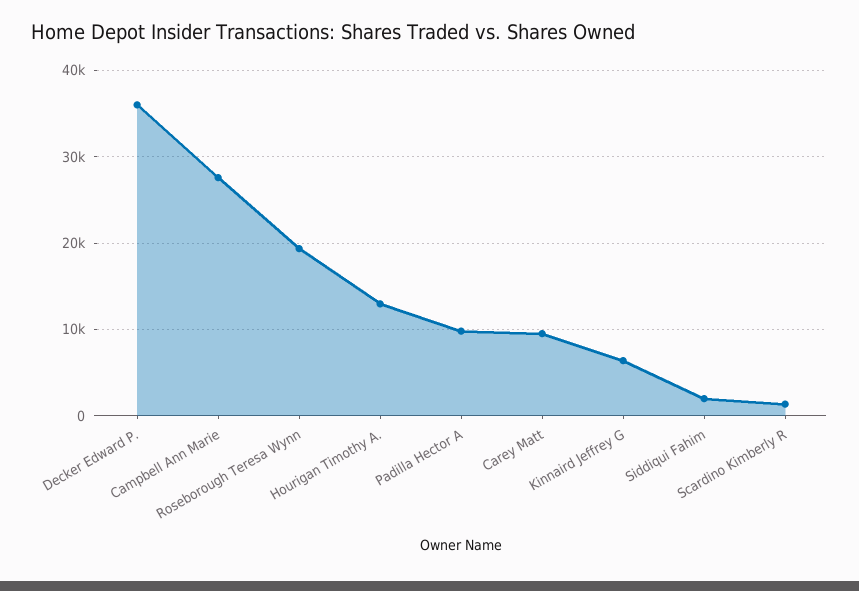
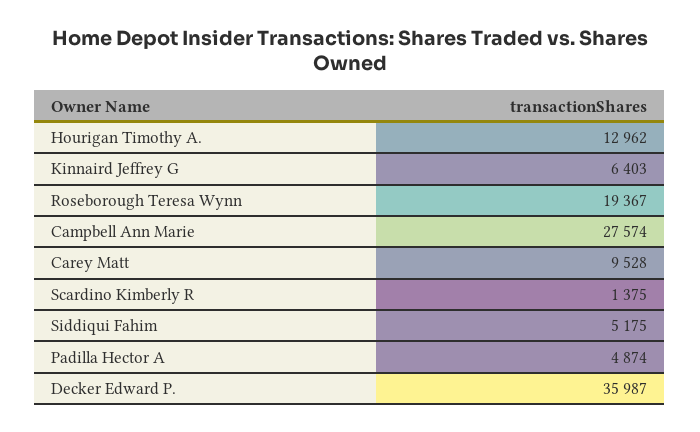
Padilla Hector A: 10000 -> 4874
Siddiqui Fahim: 2000 -> 5175

